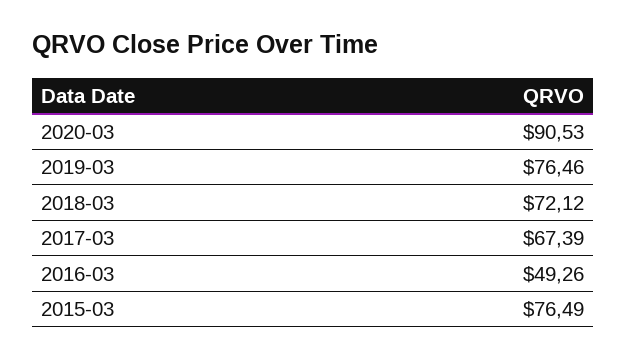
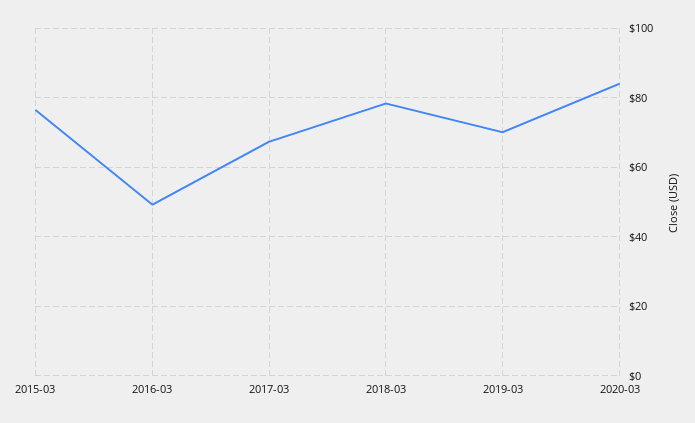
2020-03: 90.53 -> 84
2019-03: 76.46 -> 70
2018-03: 72.12 -> 78

